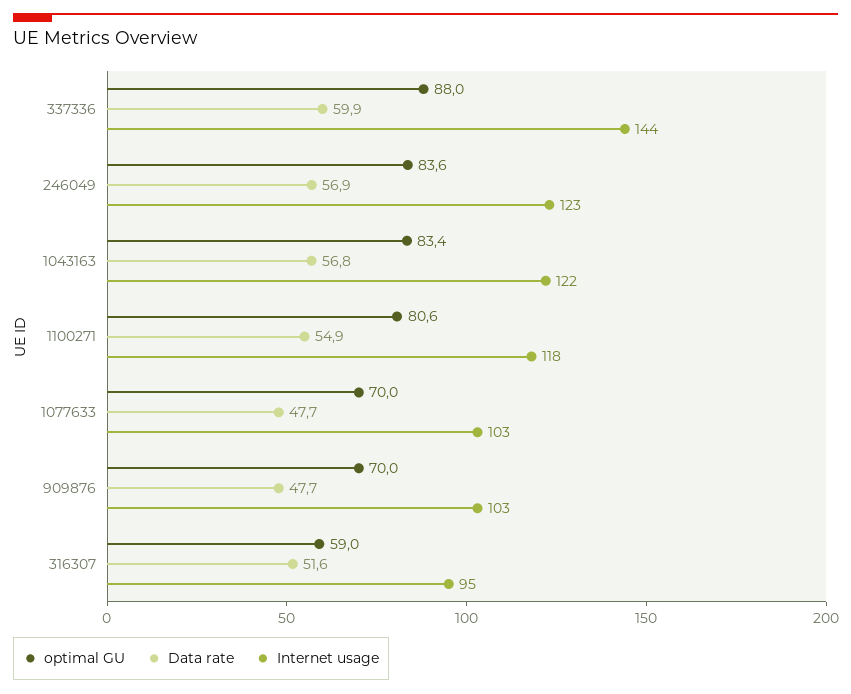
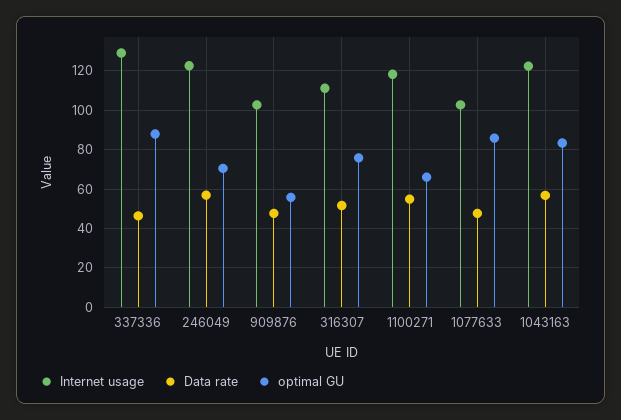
Data rate, 337336: 59.9 -> 45
Internet usage, 337336: 144 -> 130
optimal GU, 246049: 83.6 -> 70
optimal GU, 1100271: 80.6 -> 65
optimal GU, 1077633: 70 -> 85
optimal GU, 909876: 70 -> 55
optimal GU, 316307: 59 -> 75
Internet usage, 316307: 95 -> 110

